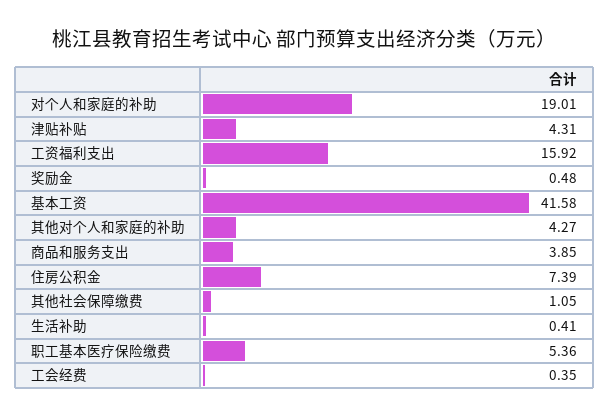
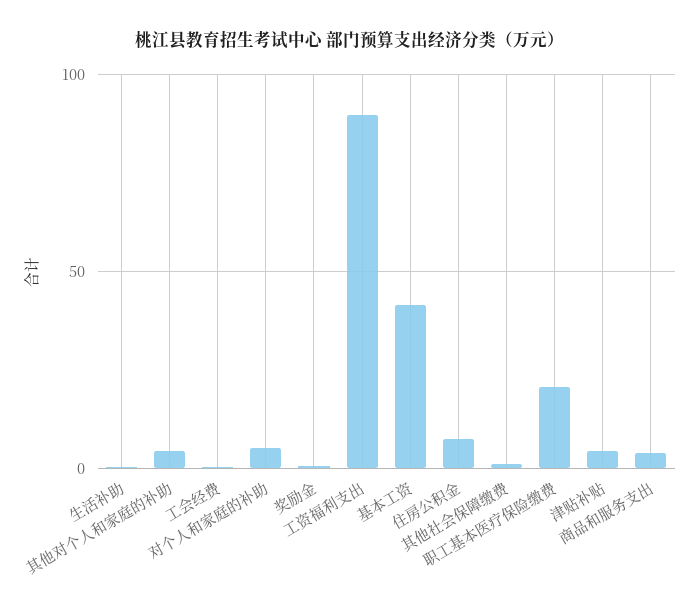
对个人和家庭的补助: 19.01 -> 5
工资福利支出: 15.92 -> 90
职工基本医疗保险缴费: 5.36 -> 20

